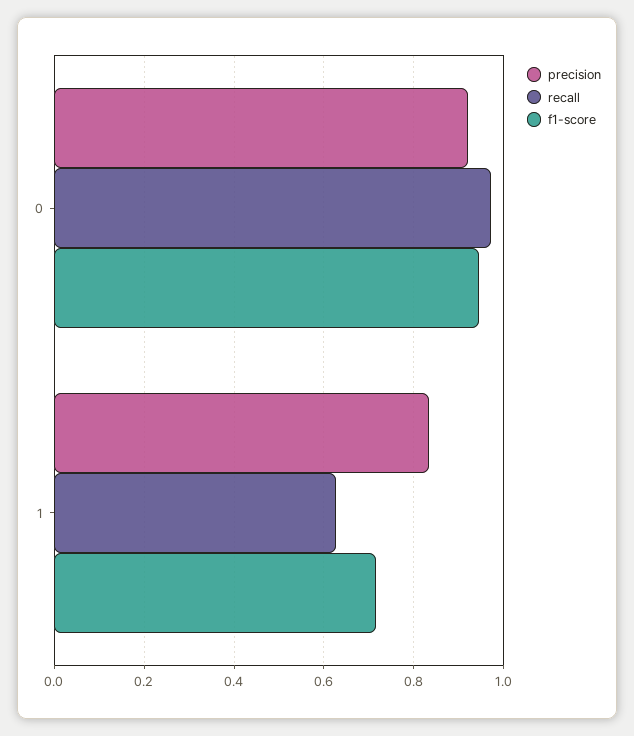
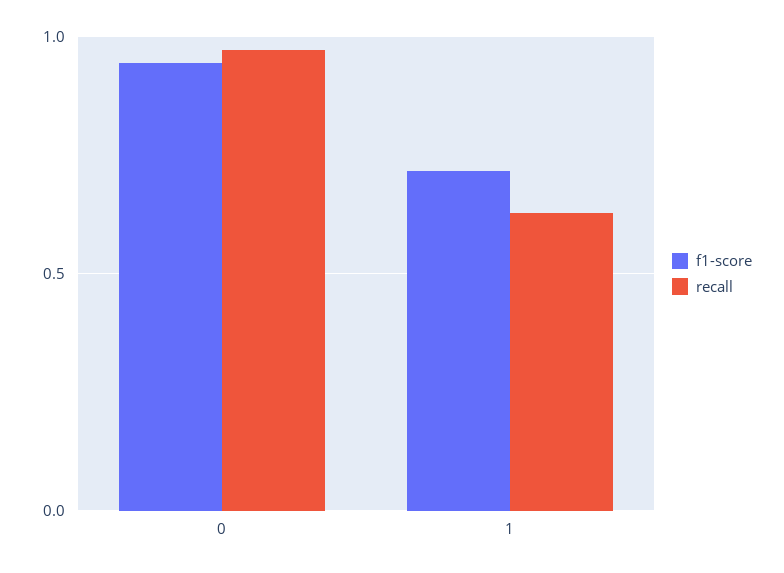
precision, 0: 0.92 -> none
precision, 1: 0.84 -> none

